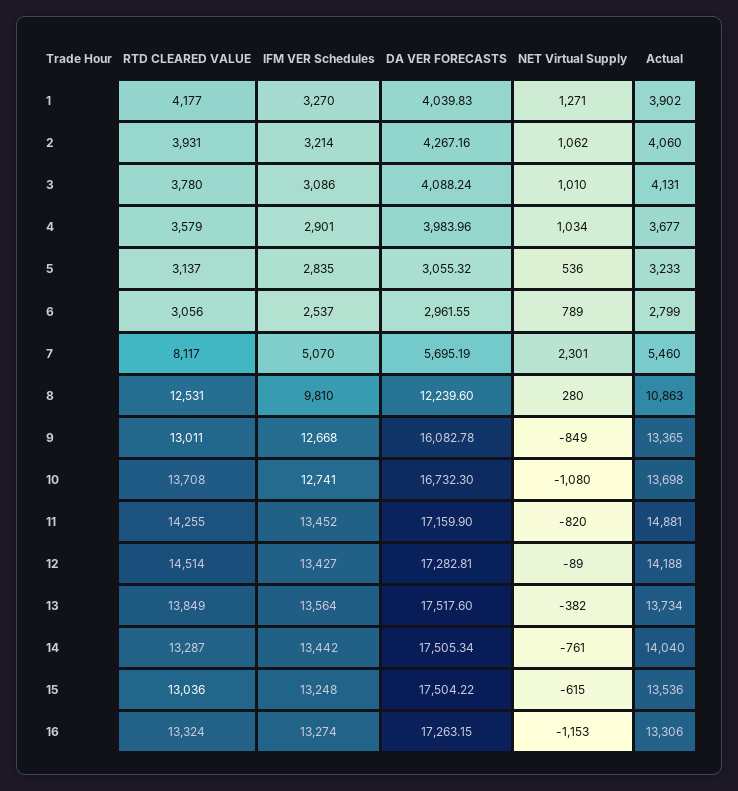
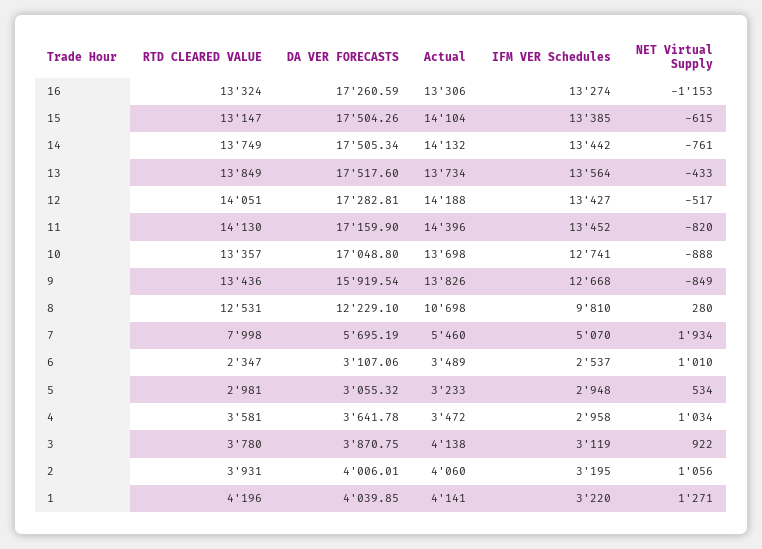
RTD CLEARED VALUE, 1: 4177 -> 4196
IFM VER Schedules, 1: 3270 -> 3220
DA VER FORECASTS, 1: 4039.83 -> 4039.85
Actual, 1: 3902 -> 4141
IFM VER Schedules, 2: 3214 -> 3195
DA VER FORECASTS, 2: 4267.16 -> 4006.01
NET Virtual Supply, 2: 1062 -> 1056
IFM VER Schedules, 3: 3086 -> 3119
DA VER FORECASTS, 3: 4088.24 -> 3870.75
NET Virtual Supply, 3: 1010 -> 922
Actual, 3: 4131 -> 4138
RTD CLEARED VALUE, 4: 3579 -> 3581
IFM VER Schedules, 4: 2901 -> 2958
DA VER FORECASTS, 4: 3983.96 -> 3641.78
Actual, 4: 3677 -> 3472
RTD CLEARED VALUE, 5: 3137 -> 2981
IFM VER Schedules, 5: 2835 -> 2948
NET Virtual Supply, 5: 536 -> 534
RTD CLEARED VALUE, 6: 3056 -> 2347
DA VER FORECASTS, 6: 2961.55 -> 3107.06
NET Virtual Supply, 6: 789 -> 1010
Actual, 6: 2799 -> 3489
RTD CLEARED VALUE, 7: 8117 -> 7998
NET Virtual Supply, 7: 2301 -> 1934
DA VER FORECASTS, 8: 12239.6 -> 12229.1
Actual, 8: 10863 -> 10698
RTD CLEARED VALUE, 9: 13011 -> 13436
DA VER FORECASTS, 9: 16082.78 -> 15919.54
Actual, 9: 13365 -> 13826
RTD CLEARED VALUE, 10: 13708 -> 13357
DA VER FORECASTS, 10: 16732.3 -> 17048.8
NET Virtual Supply, 10: -1080 -> -888
RTD CLEARED VALUE, 11: 14255 -> 14130
Actual, 11: 14881 -> 14396
RTD CLEARED VALUE, 12: 14514 -> 14051
NET Virtual Supply, 12: -89 -> -517
NET Virtual Supply, 13: -382 -> -433
RTD CLEARED VALUE, 14: 13287 -> 13749
Actual, 14: 14040 -> 14132
RTD CLEARED VALUE, 15: 13036 -> 13147
IFM VER Schedules, 15: 13248 -> 13385
DA VER FORECASTS, 15: 17504.22 -> 17504.26
Actual, 15: 13536 -> 14104
DA VER FORECASTS, 16: 17263.15 -> 17260.59

